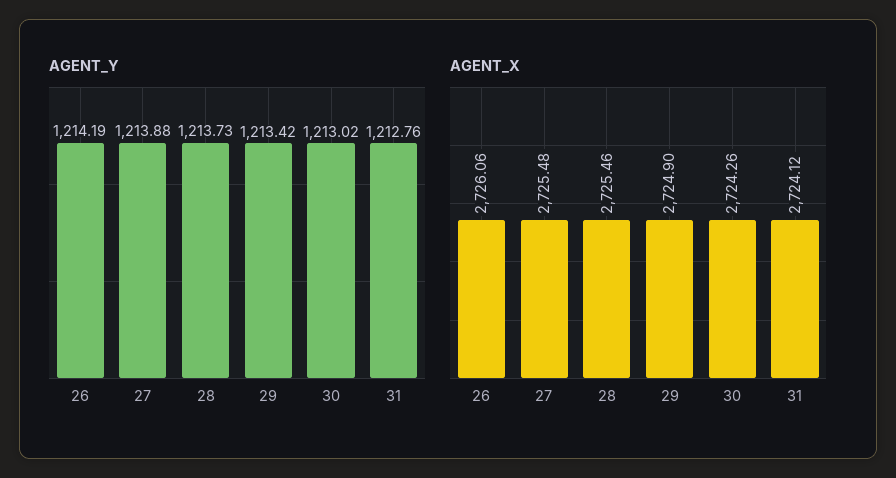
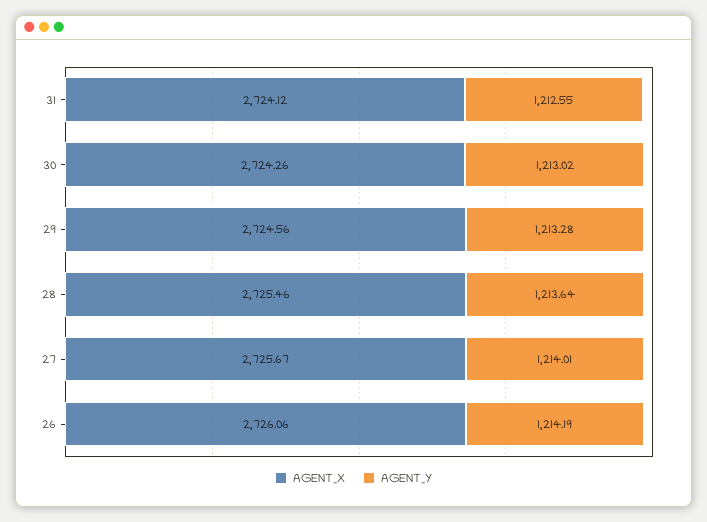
AGENT_Y, 27: 1213.88 -> 1214.01
AGENT_Y, 28: 1213.73 -> 1213.64
AGENT_Y, 29: 1213.42 -> 1213.28
AGENT_Y, 31: 1212.76 -> 1212.55
AGENT_X, 27: 2725.48 -> 2725.67
AGENT_X, 29: 2724.9 -> 2724.56

